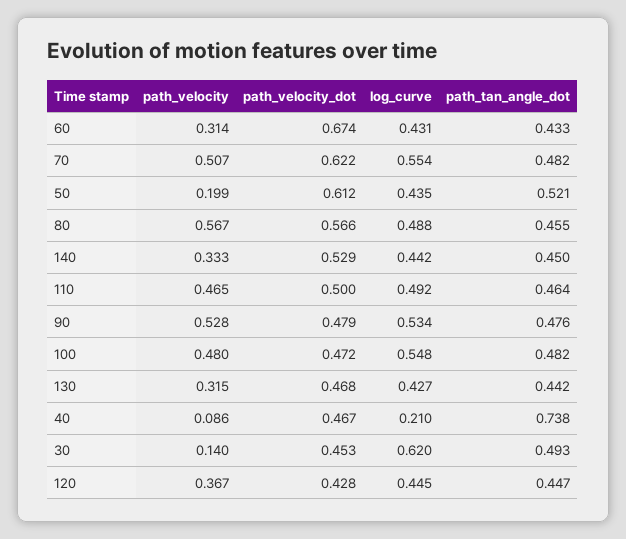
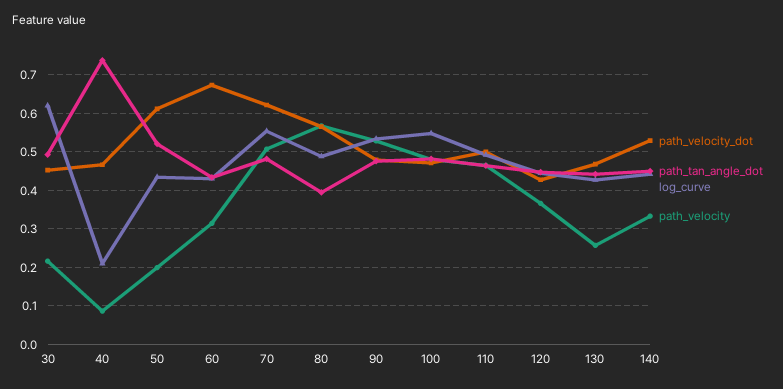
path_tan_angle_dot, 80: 0.455 -> 0.4
path_velocity, 130: 0.315 -> 0.26
path_velocity, 30: 0.14 -> 0.22

